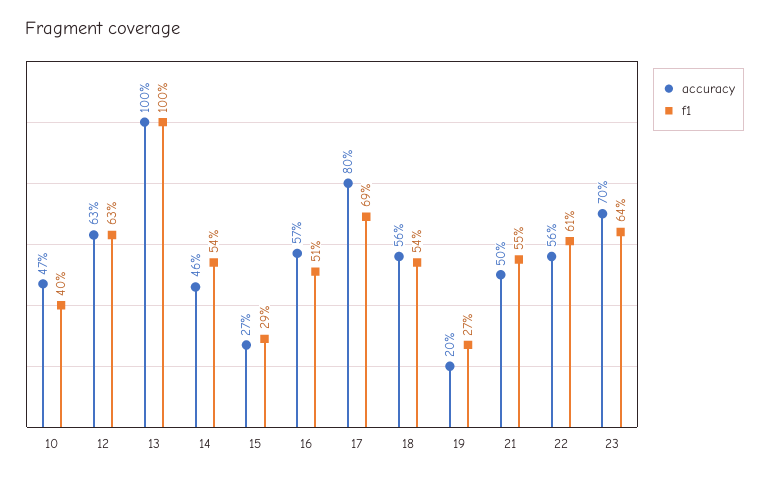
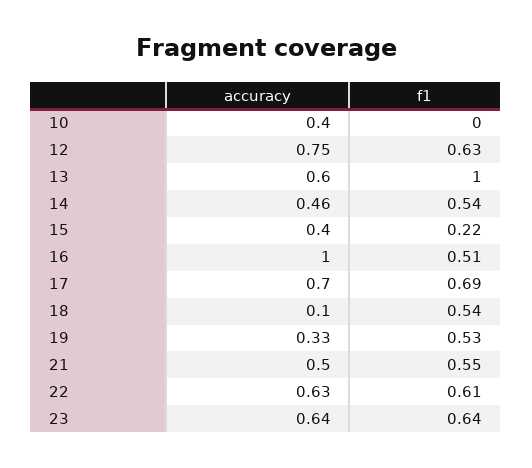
accuracy, 10: 0.47 -> 0.4
f1, 10: 0.4 -> 0
accuracy, 12: 0.63 -> 0.75
accuracy, 13: 1 -> 0.6
accuracy, 15: 0.27 -> 0.4
f1, 15: 0.29 -> 0.22
accuracy, 16: 0.57 -> 1
accuracy, 17: 0.8 -> 0.7
accuracy, 18: 0.56 -> 0.1
accuracy, 19: 0.2 -> 0.33
f1, 19: 0.27 -> 0.53
accuracy, 22: 0.56 -> 0.63
accuracy, 23: 0.7 -> 0.64

